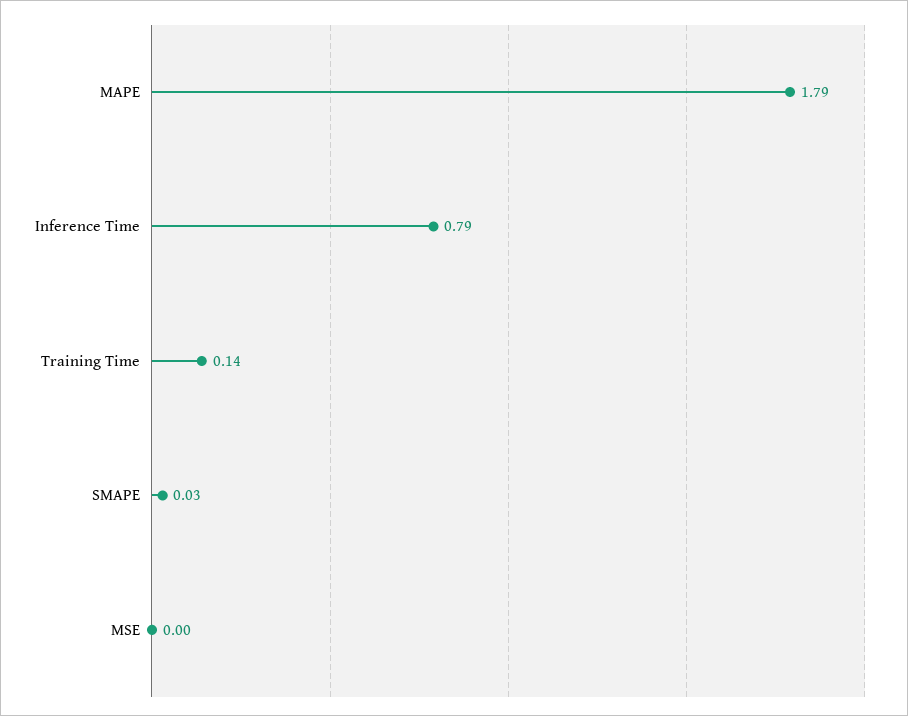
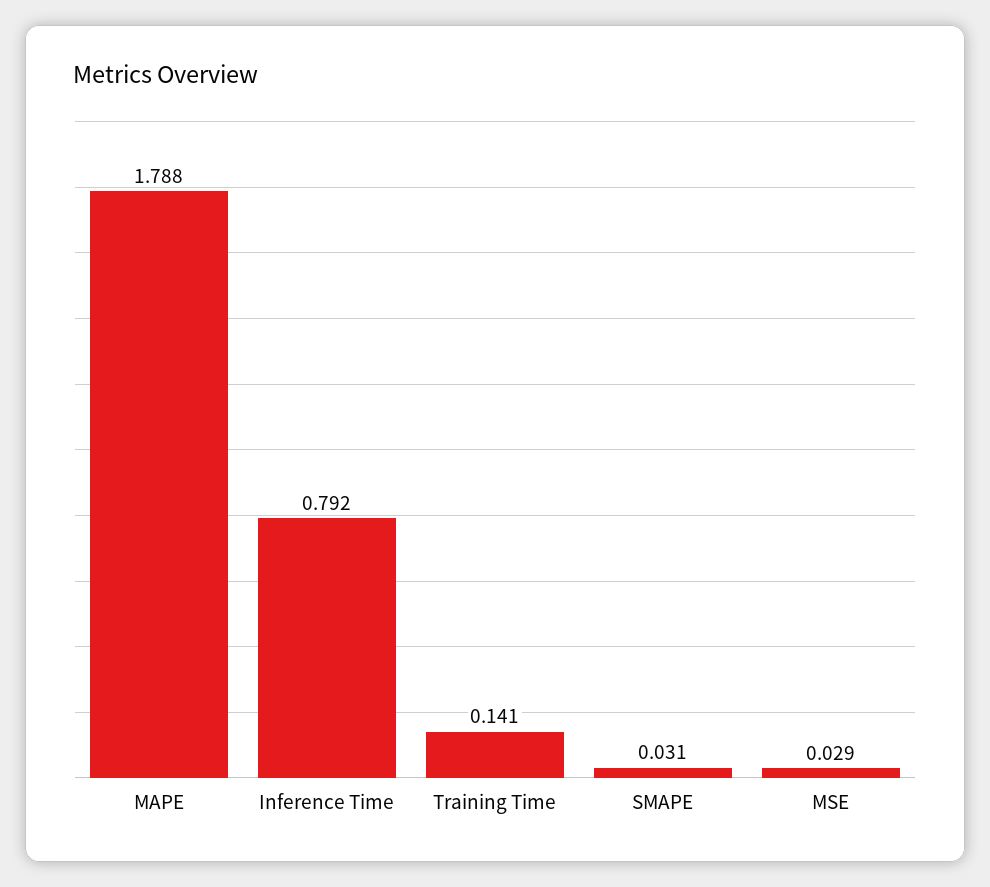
MSE: 0 -> 0.029

